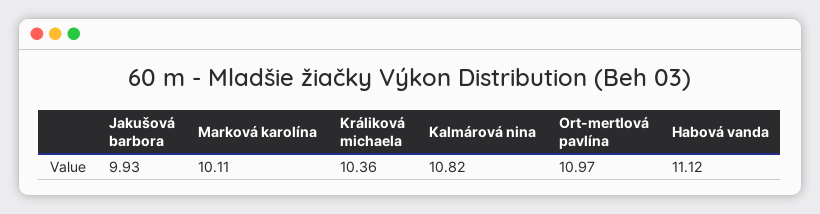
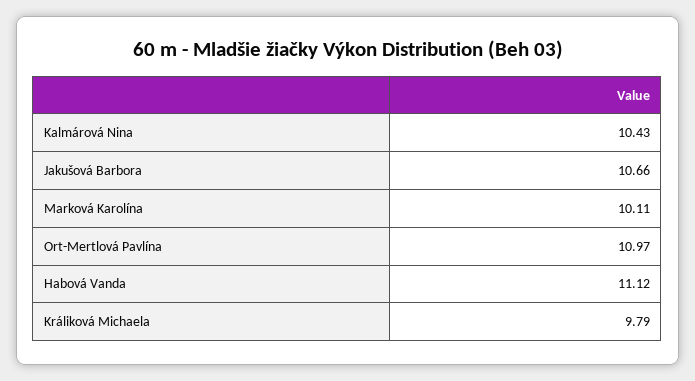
Jakušová barbora: 9.93 -> 10.66
Králiková michaela: 10.36 -> 9.79
Kalmárová nina: 10.82 -> 10.43

